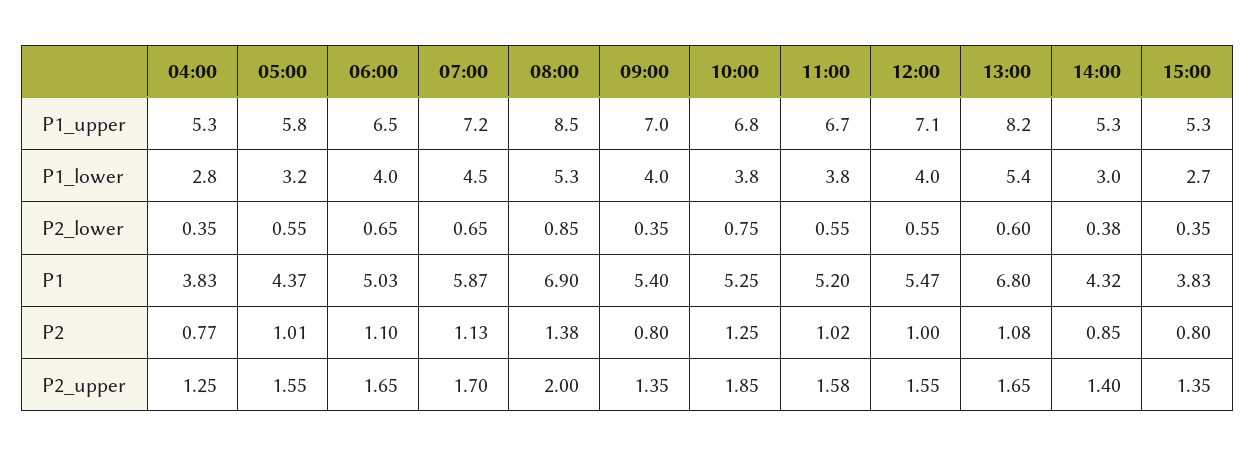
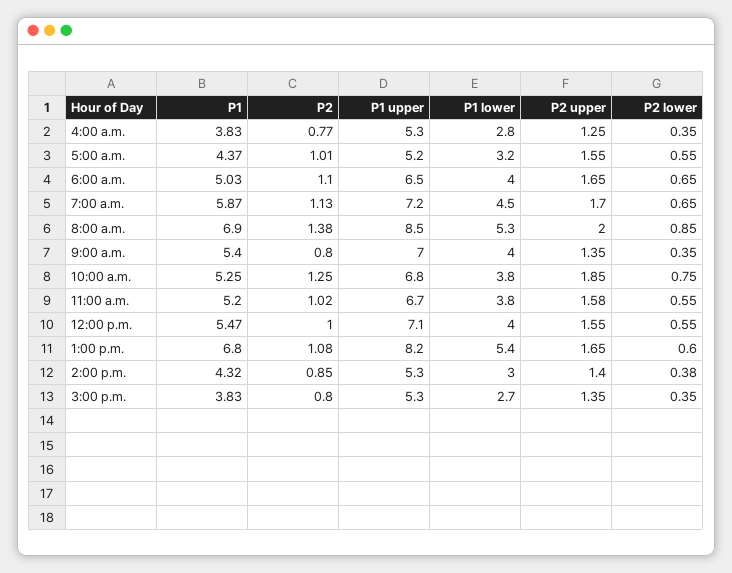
05:00, P1_upper: 5.8 -> 5.2

